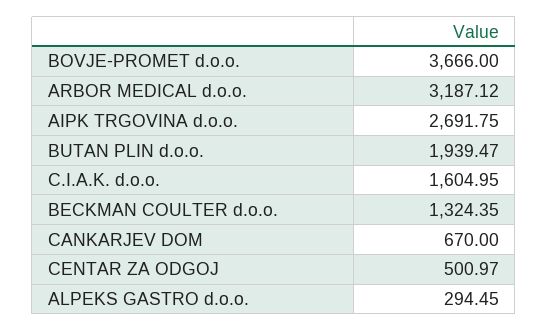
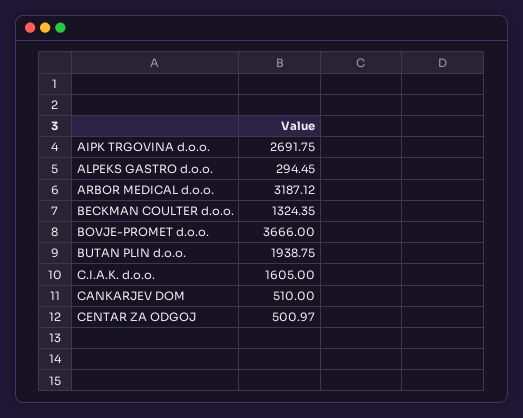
BUTAN PLIN d.o.o.: 1939.47 -> 1938.75
C.I.A.K. d.o.o.: 1604.95 -> 1605
CANKARJEV DOM: 670 -> 510

